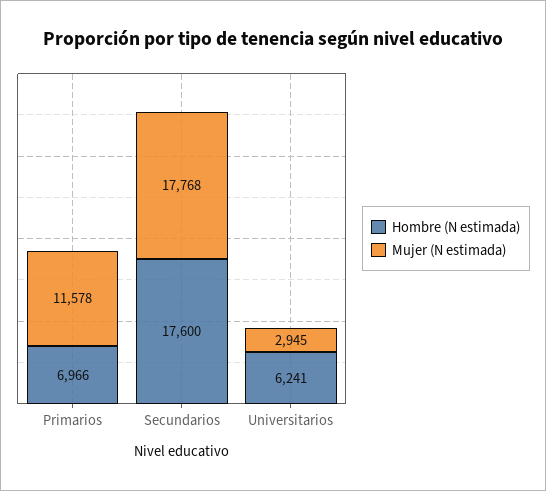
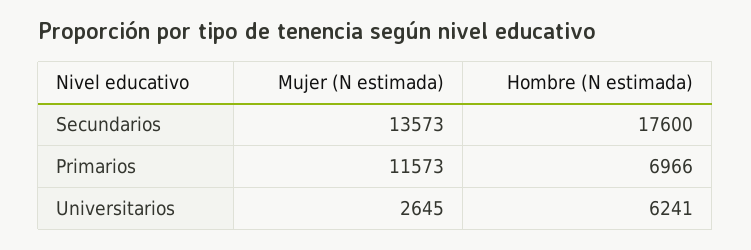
Mujer (N estimada), Primarios: 11578 -> 11573
Mujer (N estimada), Secundarios: 17768 -> 13573
Mujer (N estimada), Universitarios: 2945 -> 2645

